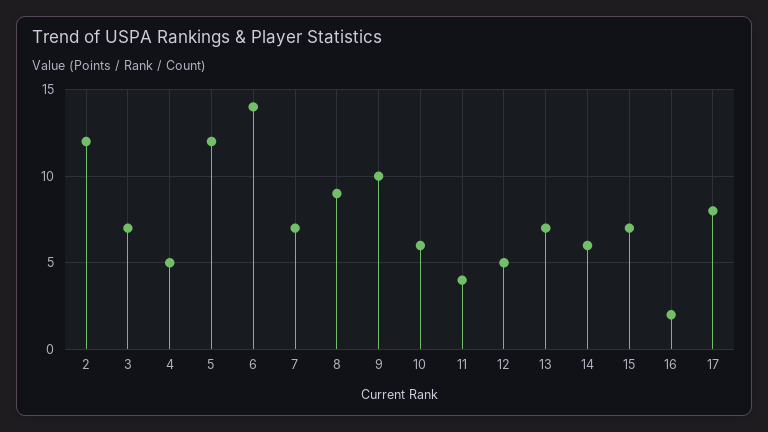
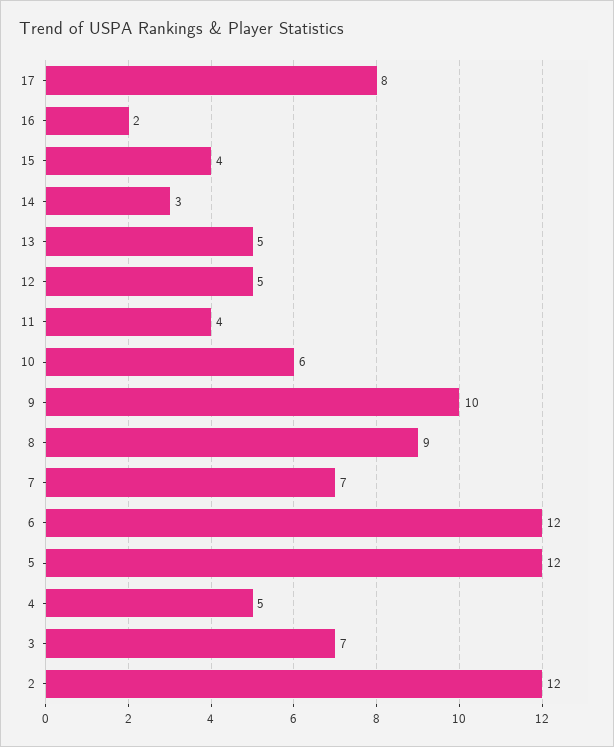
6: 14 -> 12
13: 7 -> 5
14: 6 -> 3
15: 7 -> 4

